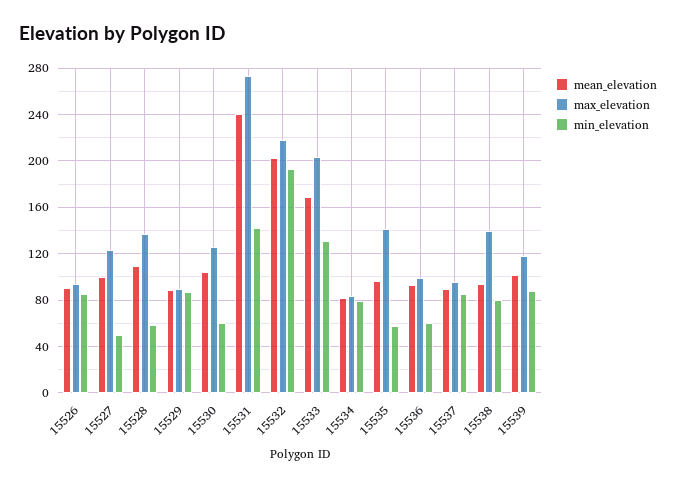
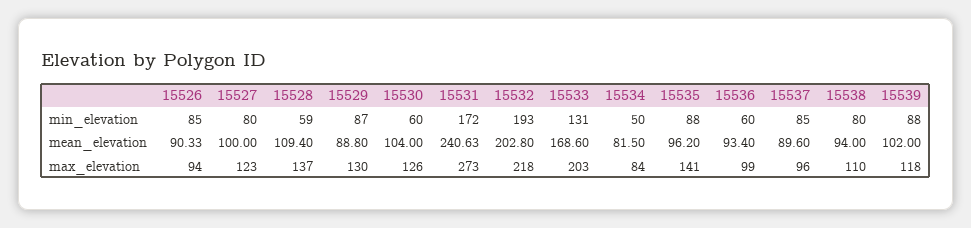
min_elevation, 15527: 50 -> 80
max_elevation, 15529: 90 -> 130
min_elevation, 15531: 140 -> 172
min_elevation, 15534: 80 -> 50
min_elevation, 15535: 60 -> 88
max_elevation, 15538: 140 -> 110

